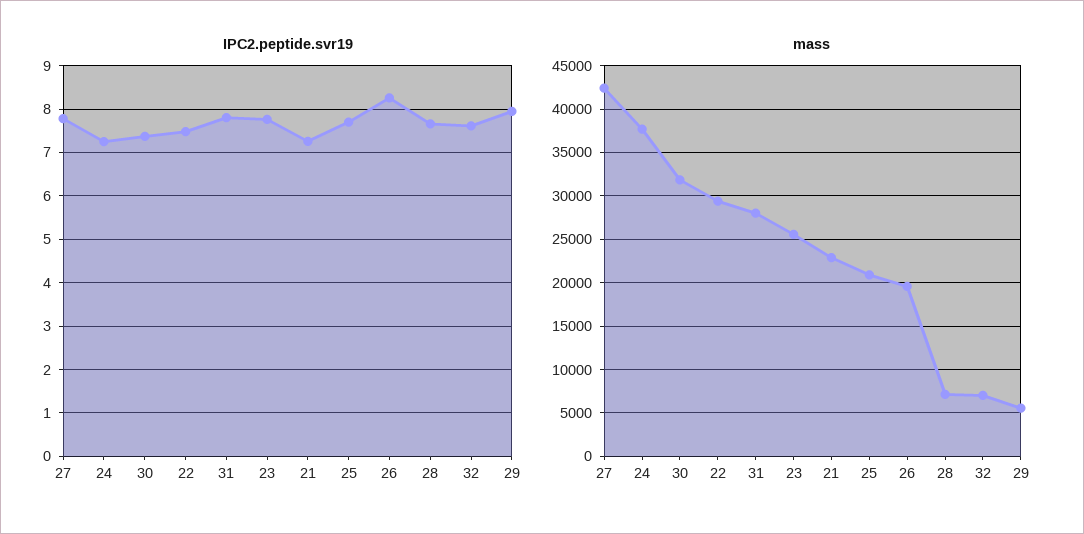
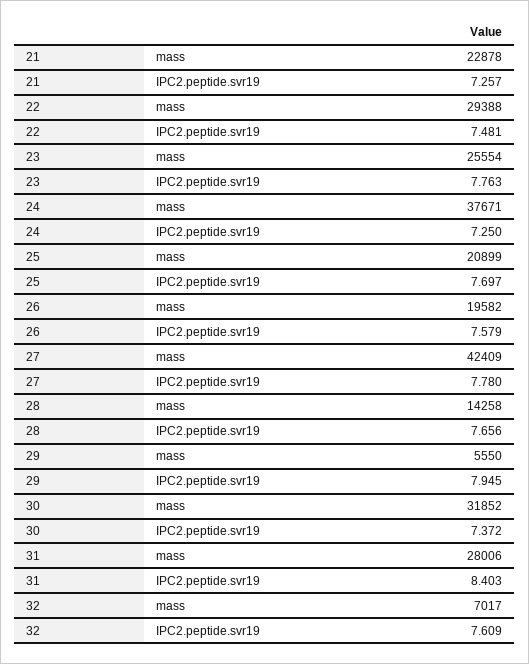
IPC2.peptide.svr19, 31: 7.8 -> 8.403
IPC2.peptide.svr19, 26: 8.2 -> 7.579
mass, 28: 7000 -> 14258

